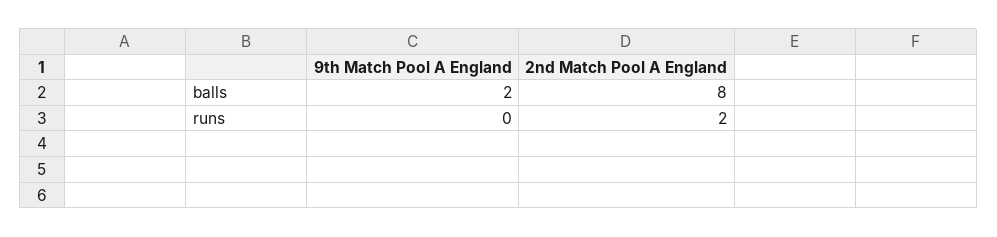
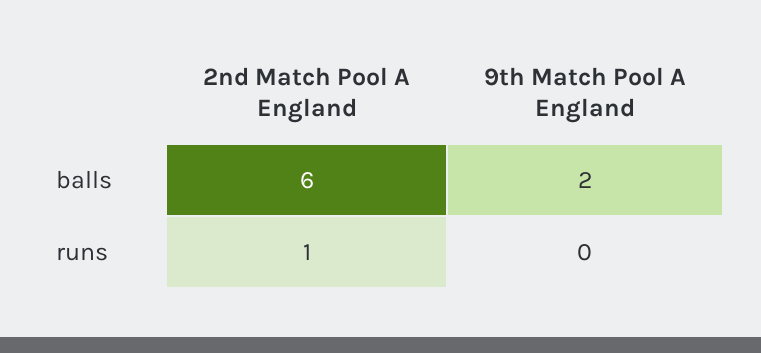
2nd Match Pool A England, balls: 8 -> 6
2nd Match Pool A England, runs: 2 -> 1

